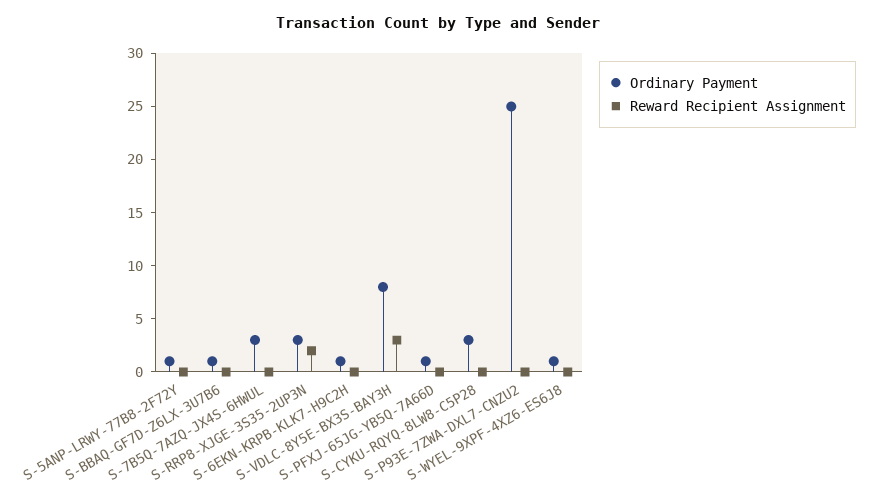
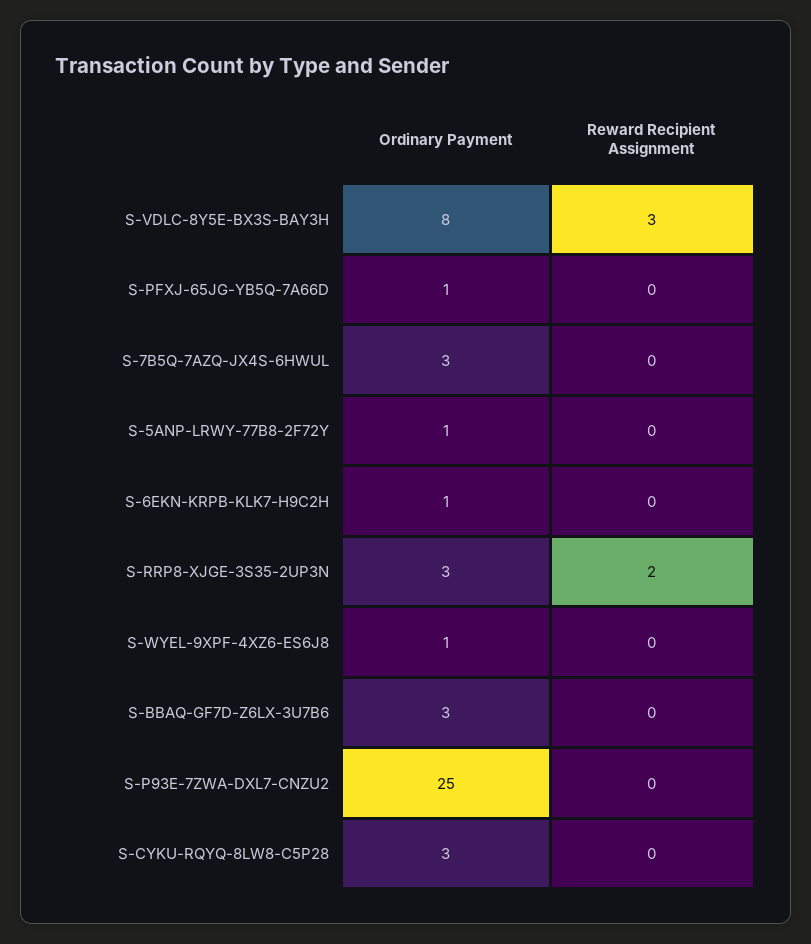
Ordinary Payment, S-BBAQ-GF7D-Z6LX-3U7B6: 1 -> 3

